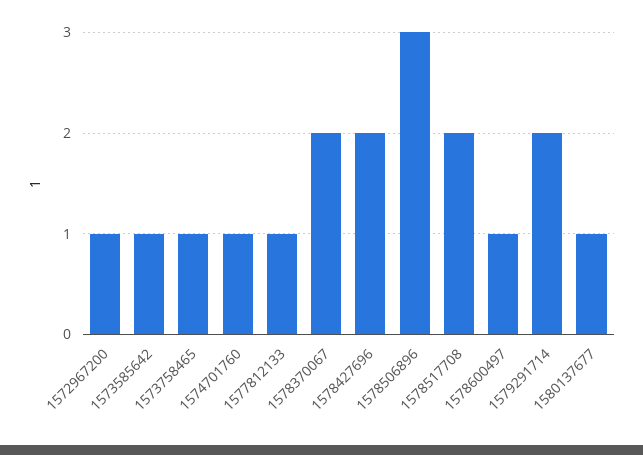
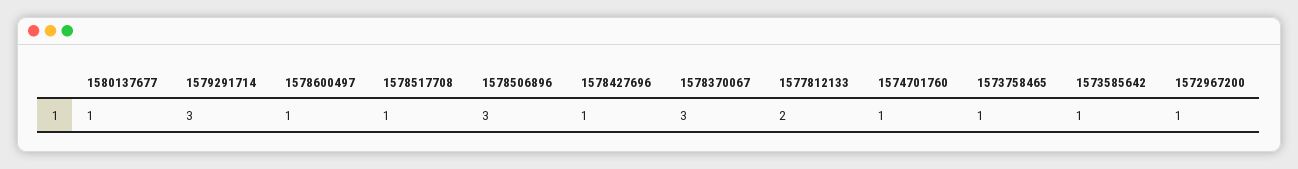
1577812133: 1 -> 2
1578370067: 2 -> 3
1578427696: 2 -> 1
1578517708: 2 -> 1
1579291714: 2 -> 3

